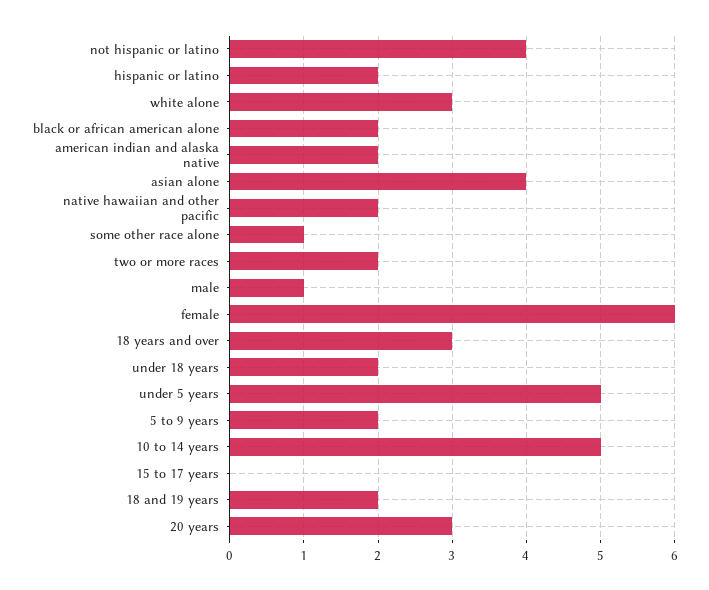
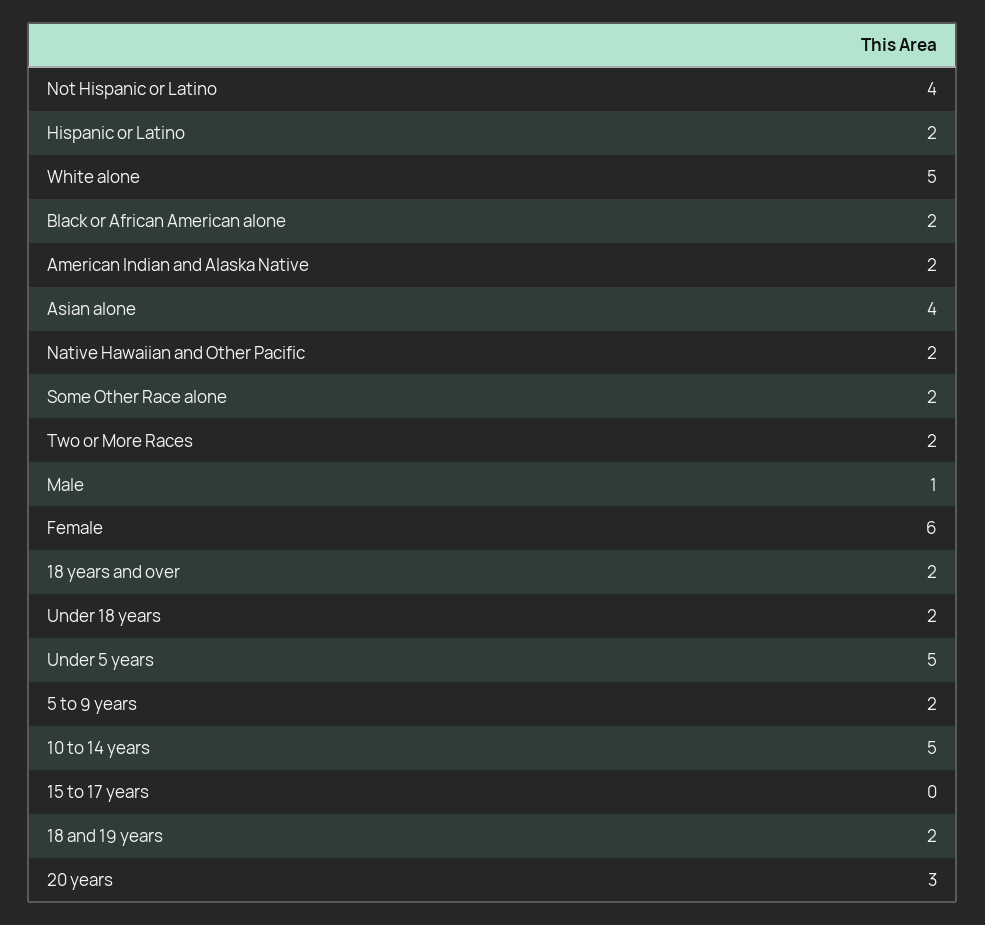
white alone: 3 -> 5
some other race alone: 1 -> 2
18 years and over: 3 -> 2

